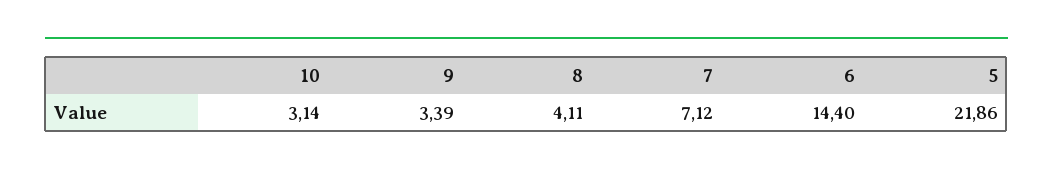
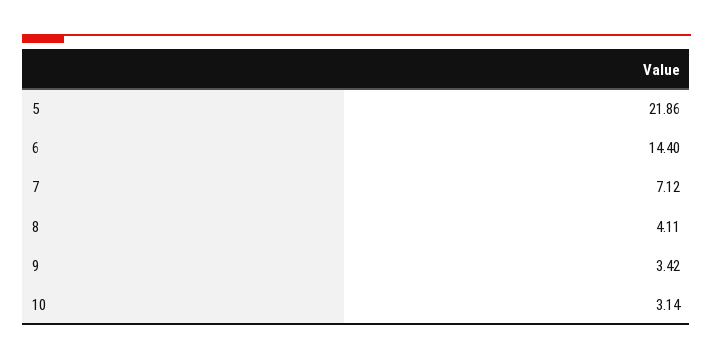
9: 3.39 -> 3.42

